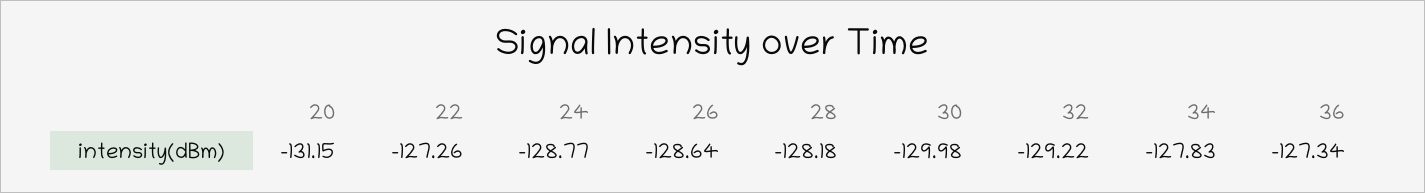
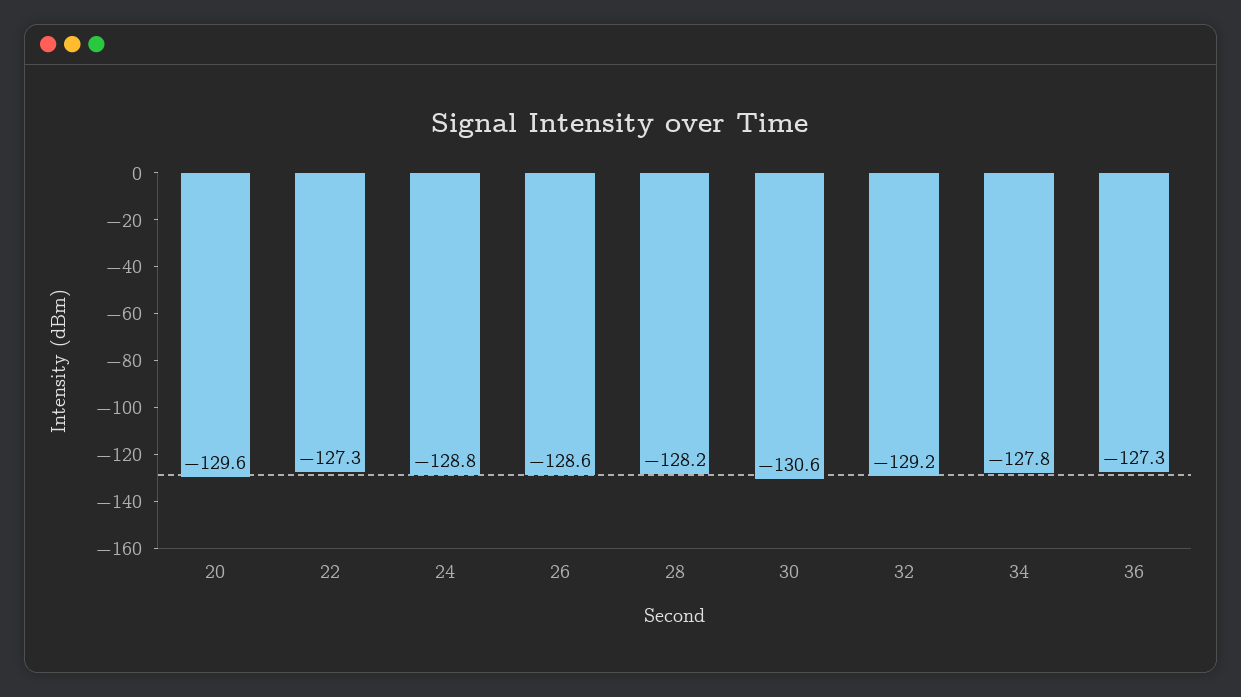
20: -131.15 -> -129.6
30: -129.98 -> -130.6

